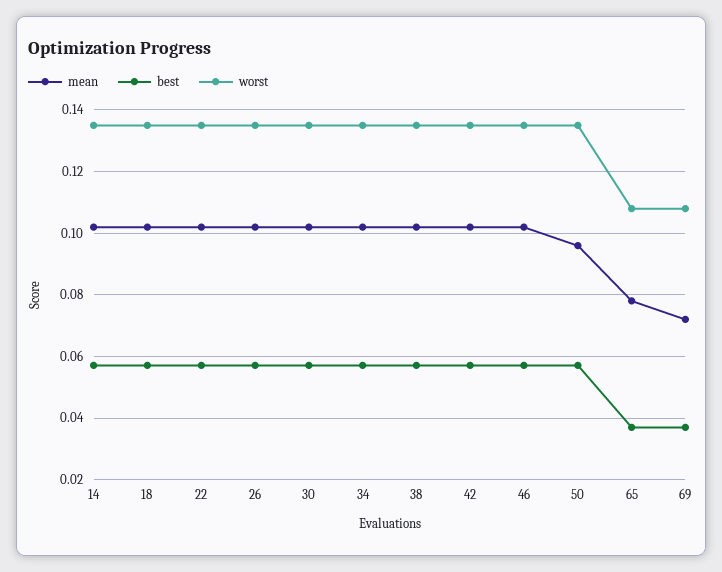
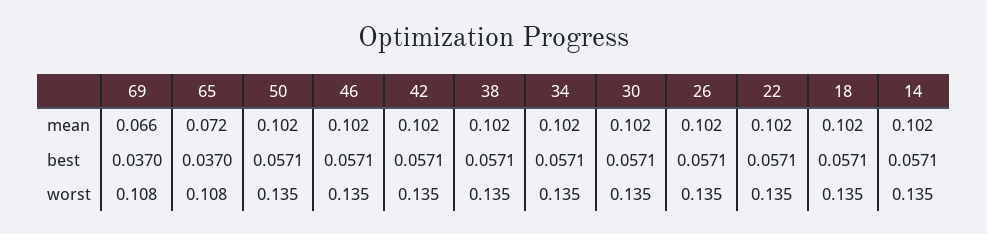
mean, 50: 0.096 -> 0.102
mean, 65: 0.078 -> 0.072
mean, 69: 0.072 -> 0.066

